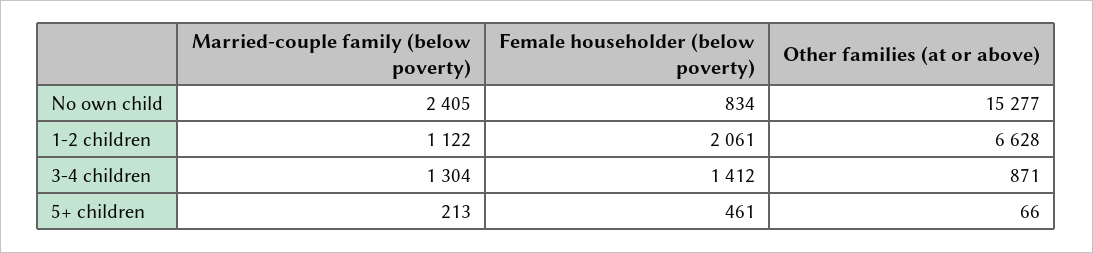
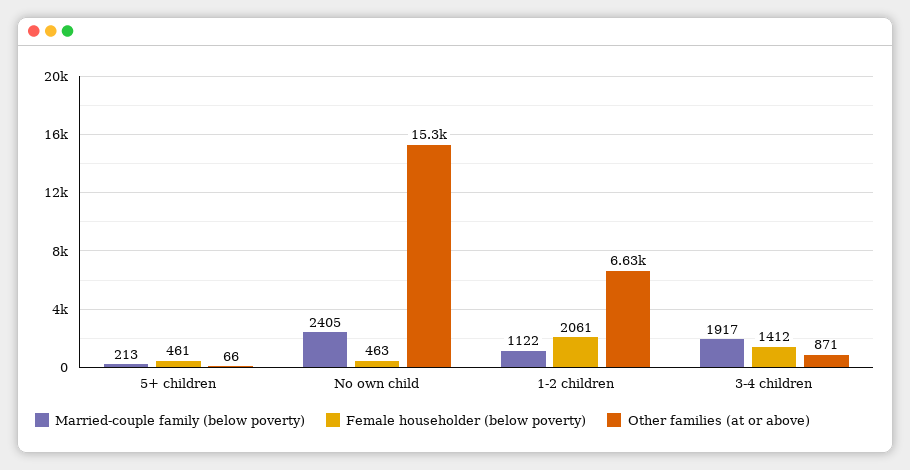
Female householder (below poverty), No own child: 834 -> 463
Married-couple family (below poverty), 3-4 children: 1304 -> 1917

